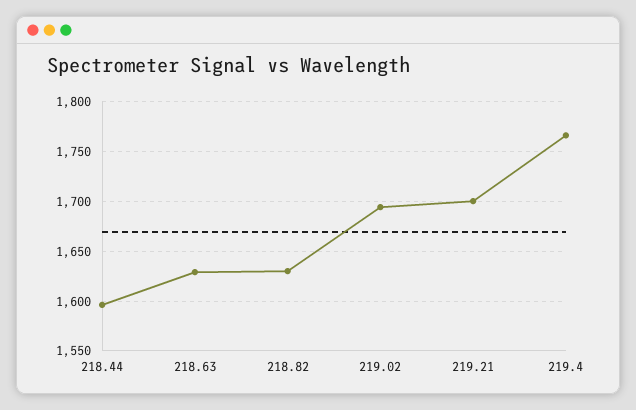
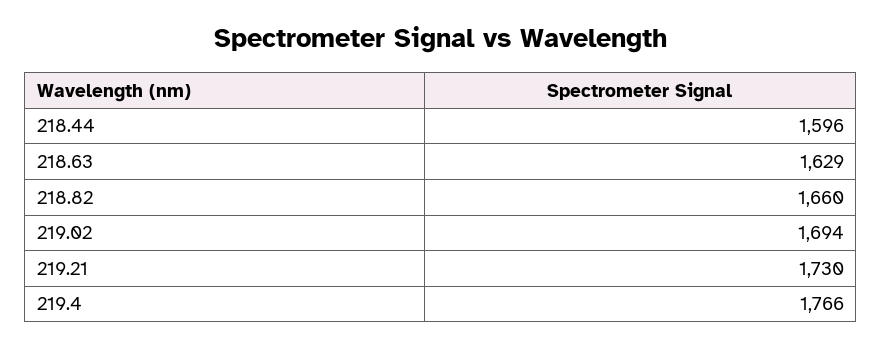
218.82: 1630 -> 1660
219.21: 1700 -> 1730

